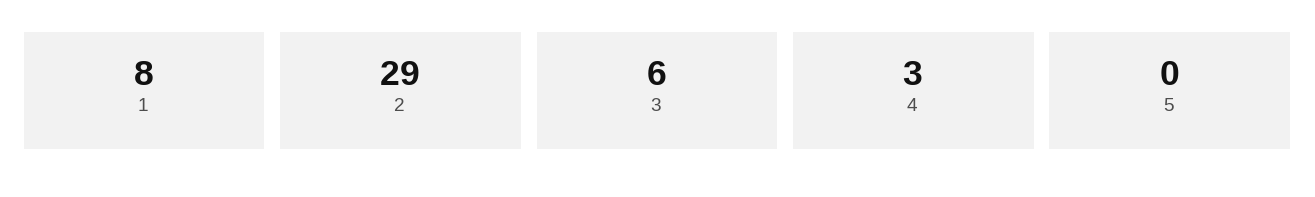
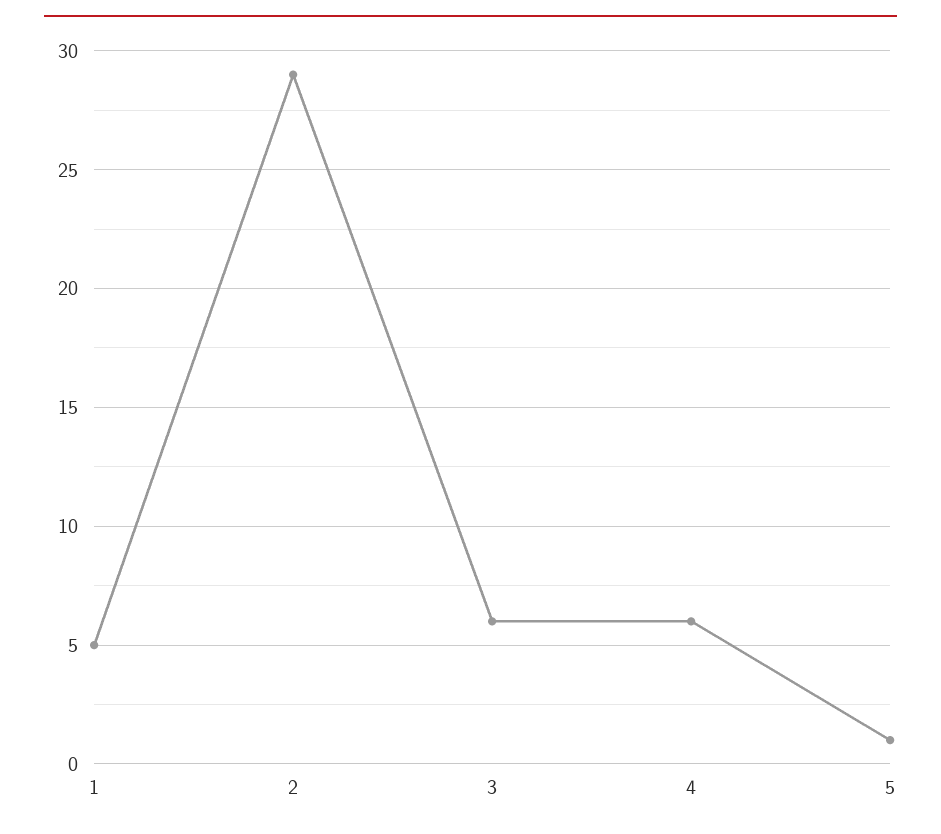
1: 8 -> 5
4: 3 -> 6
5: 0 -> 1

